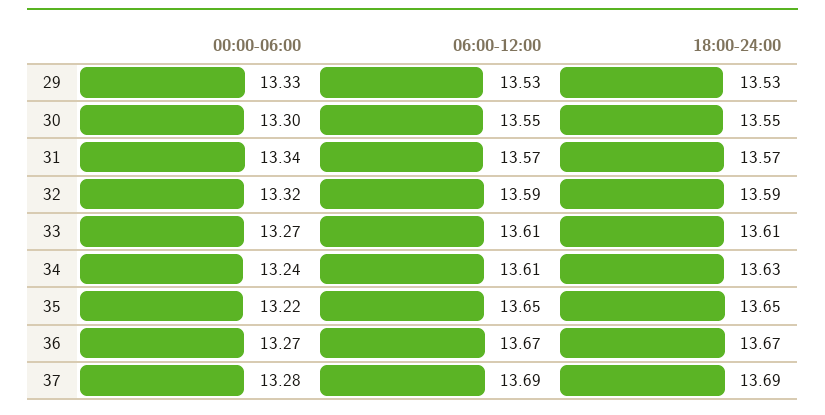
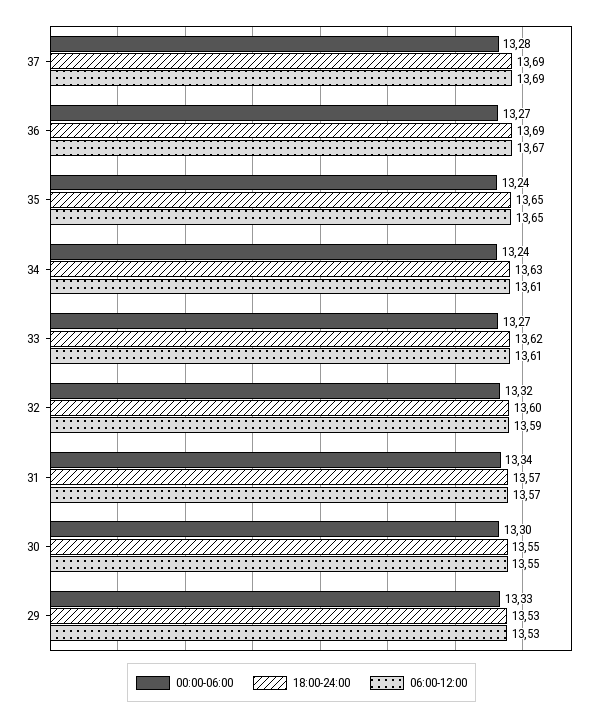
18:00-24:00, 32: 13.59 -> 13.6
18:00-24:00, 33: 13.61 -> 13.62
00:00-06:00, 35: 13.22 -> 13.24
18:00-24:00, 36: 13.67 -> 13.69

